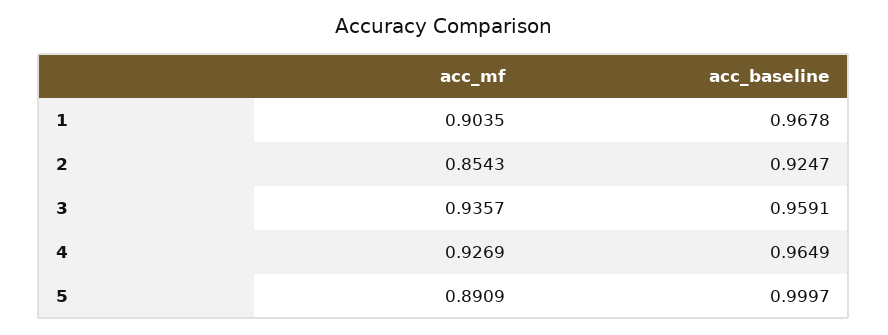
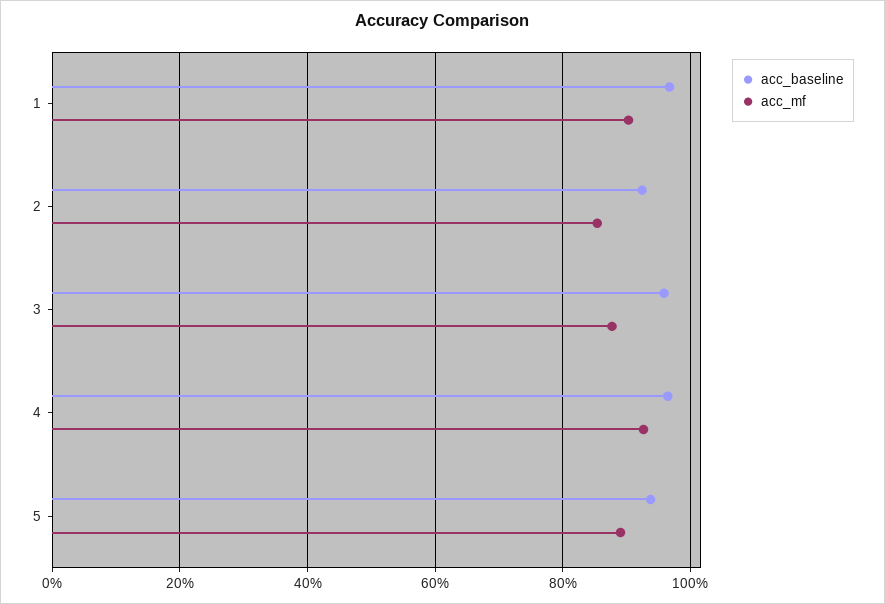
acc_mf, 3: 0.9357 -> 0.88
acc_baseline, 5: 0.9997 -> 0.94

